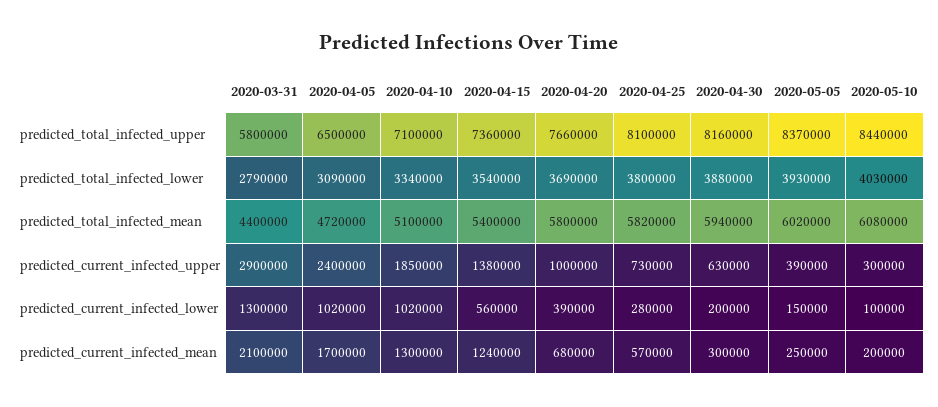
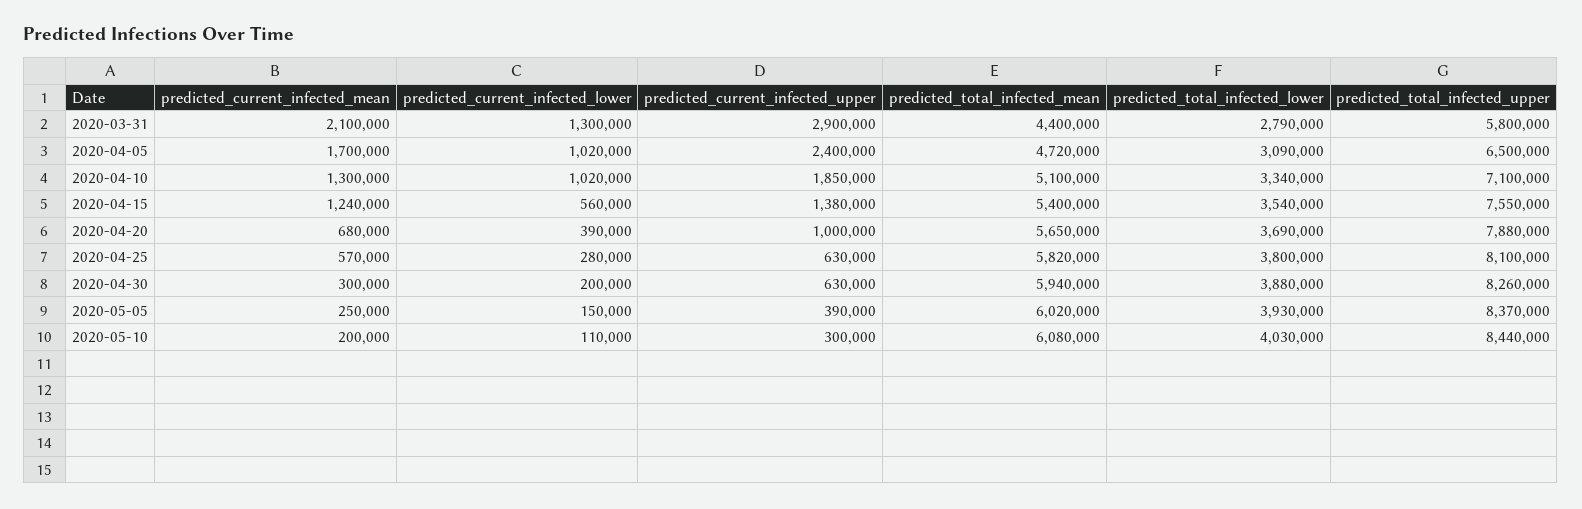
2020-04-15, predicted_total_infected_upper: 7360000 -> 7550000
2020-04-20, predicted_total_infected_upper: 7660000 -> 7880000
2020-04-30, predicted_total_infected_upper: 8160000 -> 8260000
2020-04-20, predicted_total_infected_mean: 5800000 -> 5650000
2020-04-25, predicted_current_infected_upper: 730000 -> 630000
2020-05-10, predicted_current_infected_lower: 100000 -> 110000

